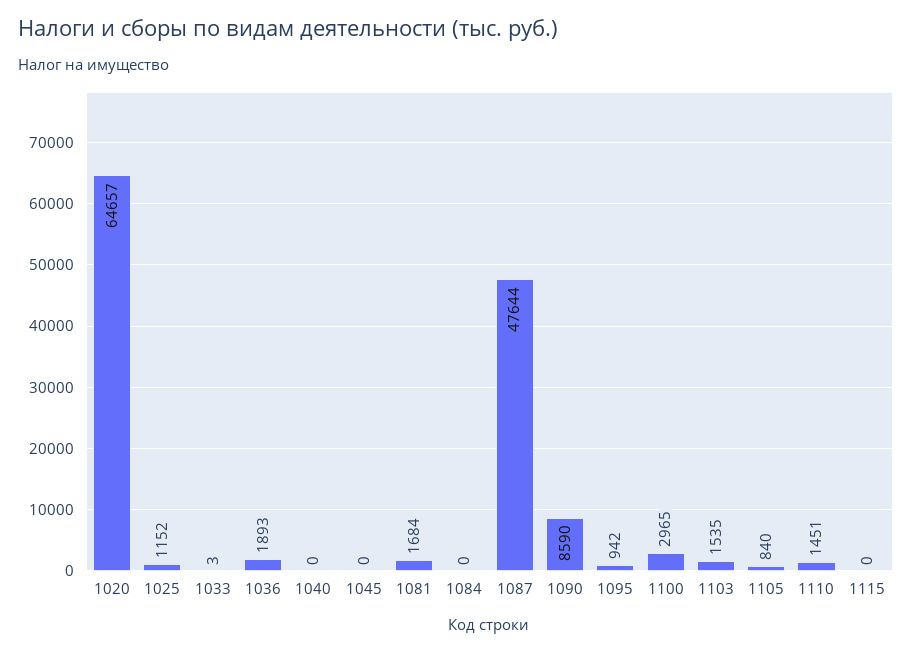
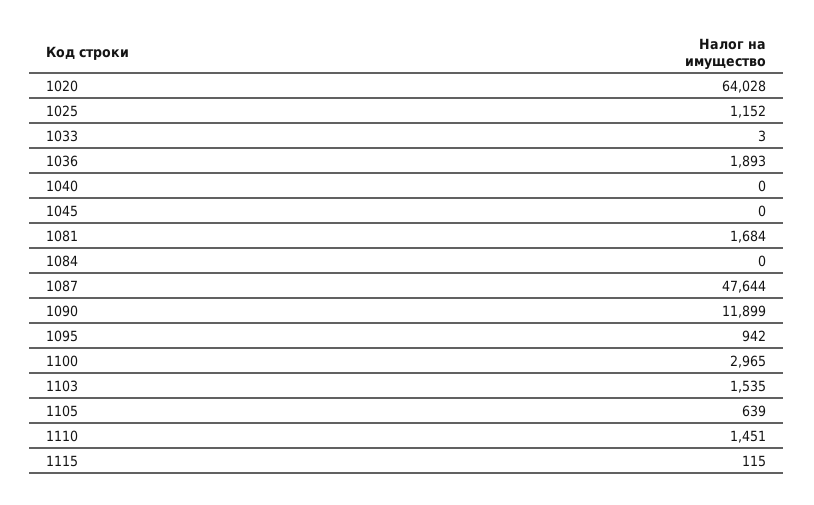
1020: 64657 -> 64028
1090: 8590 -> 11899
1105: 840 -> 639
1115: 0 -> 115

